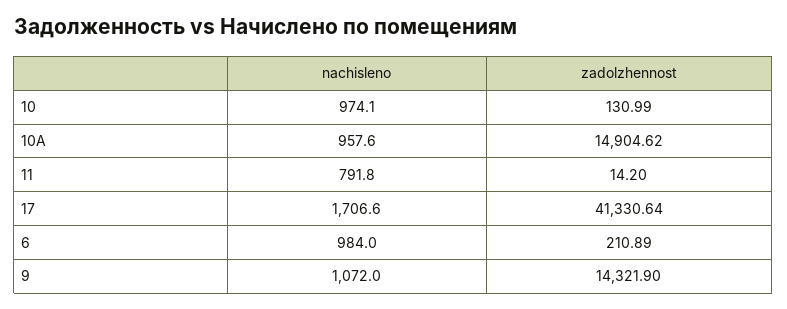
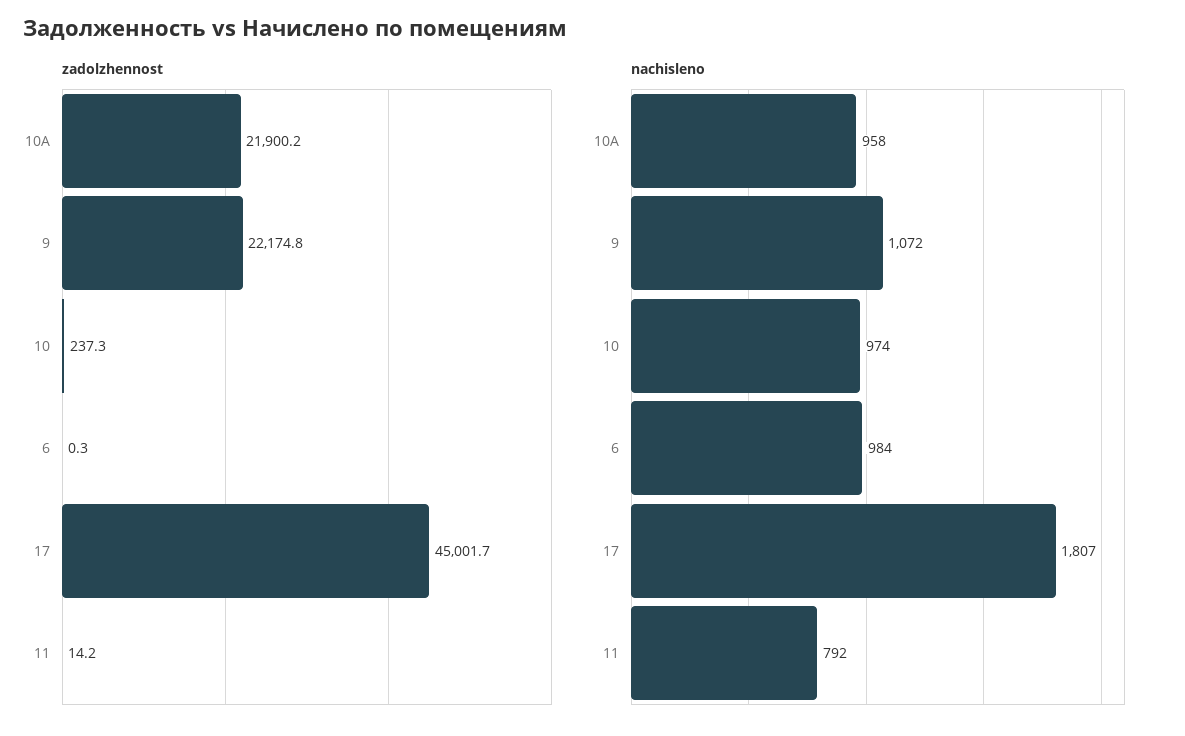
zadolzhennost, 10: 130.99 -> 237.3
zadolzhennost, 10А: 14904.62 -> 21900.2
nachisleno, 17: 1706.6 -> 1807
zadolzhennost, 17: 41330.64 -> 45001.7
zadolzhennost, 6: 210.89 -> 0.3
zadolzhennost, 9: 14321.9 -> 22174.8

